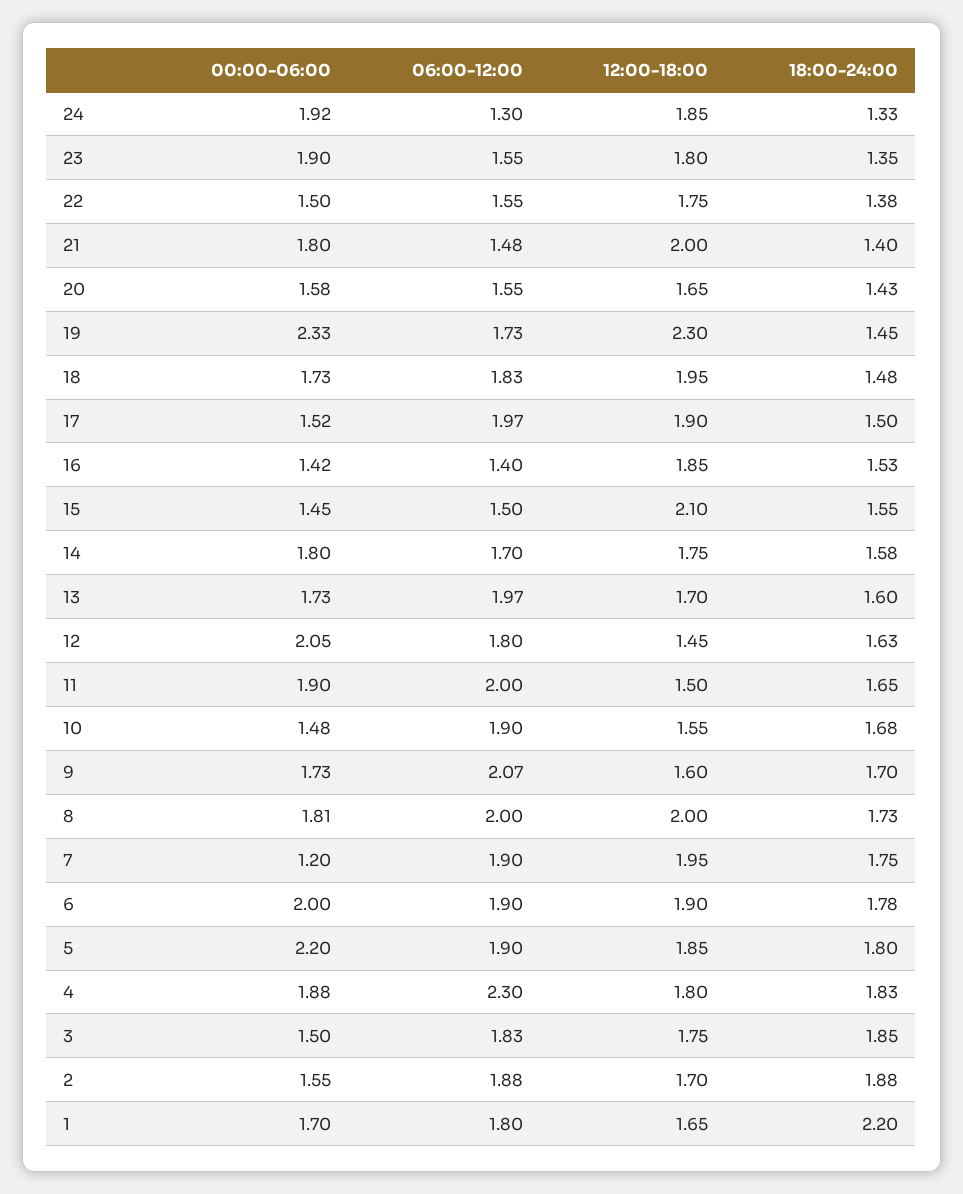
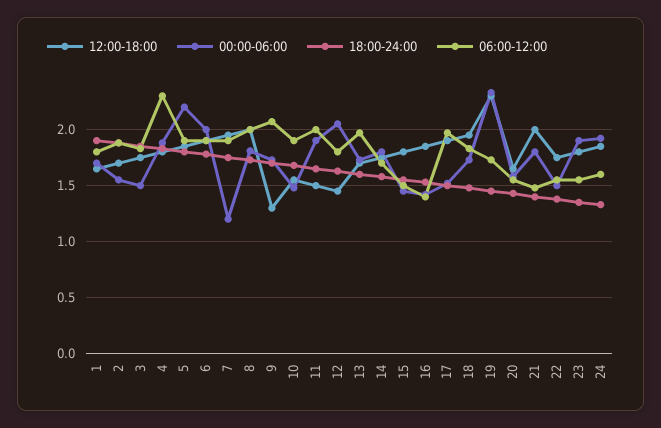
06:00-12:00, 24: 1.3 -> 1.6
12:00-18:00, 15: 2.1 -> 1.8
12:00-18:00, 9: 1.6 -> 1.3
18:00-24:00, 1: 2.2 -> 1.9

